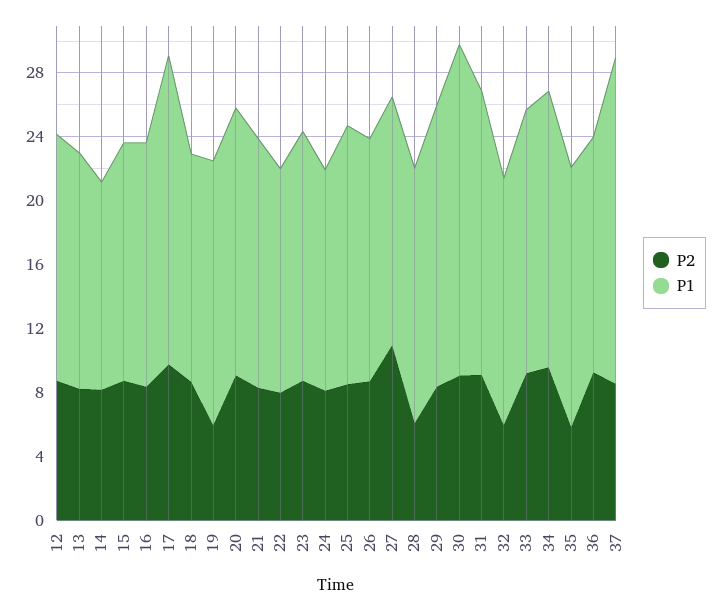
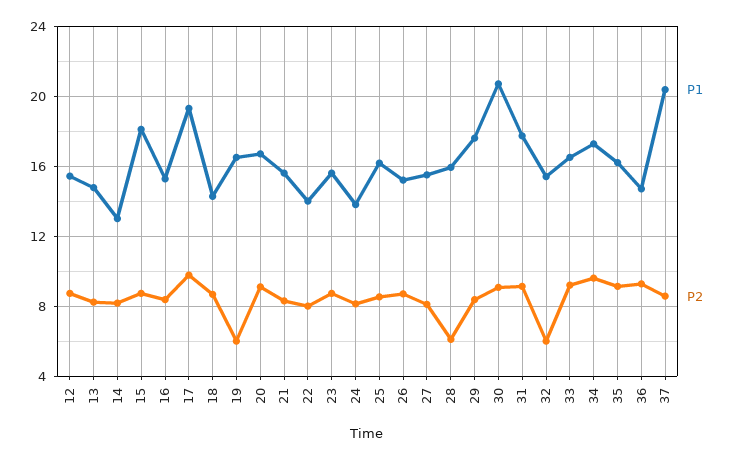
P1, 15: 15 -> 18
P2, 27: 11 -> 8
P2, 35: 6 -> 9

